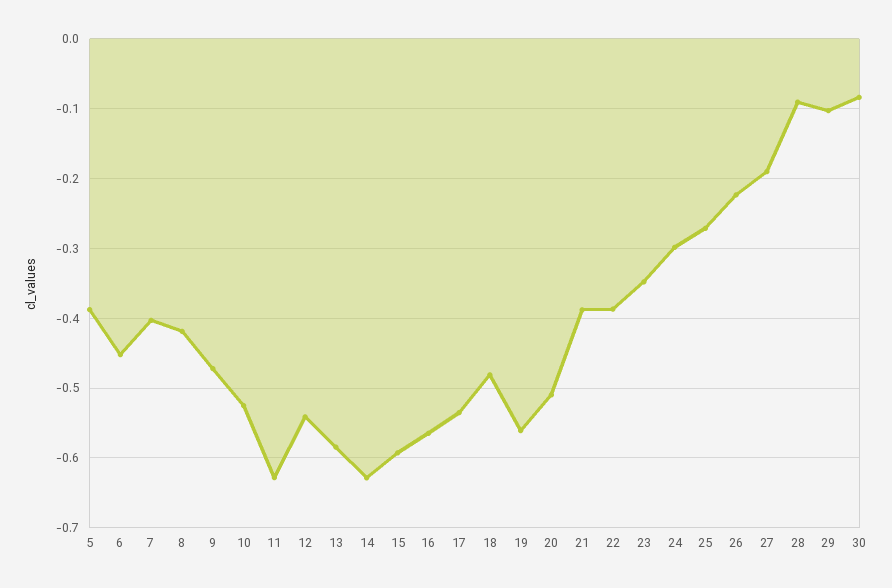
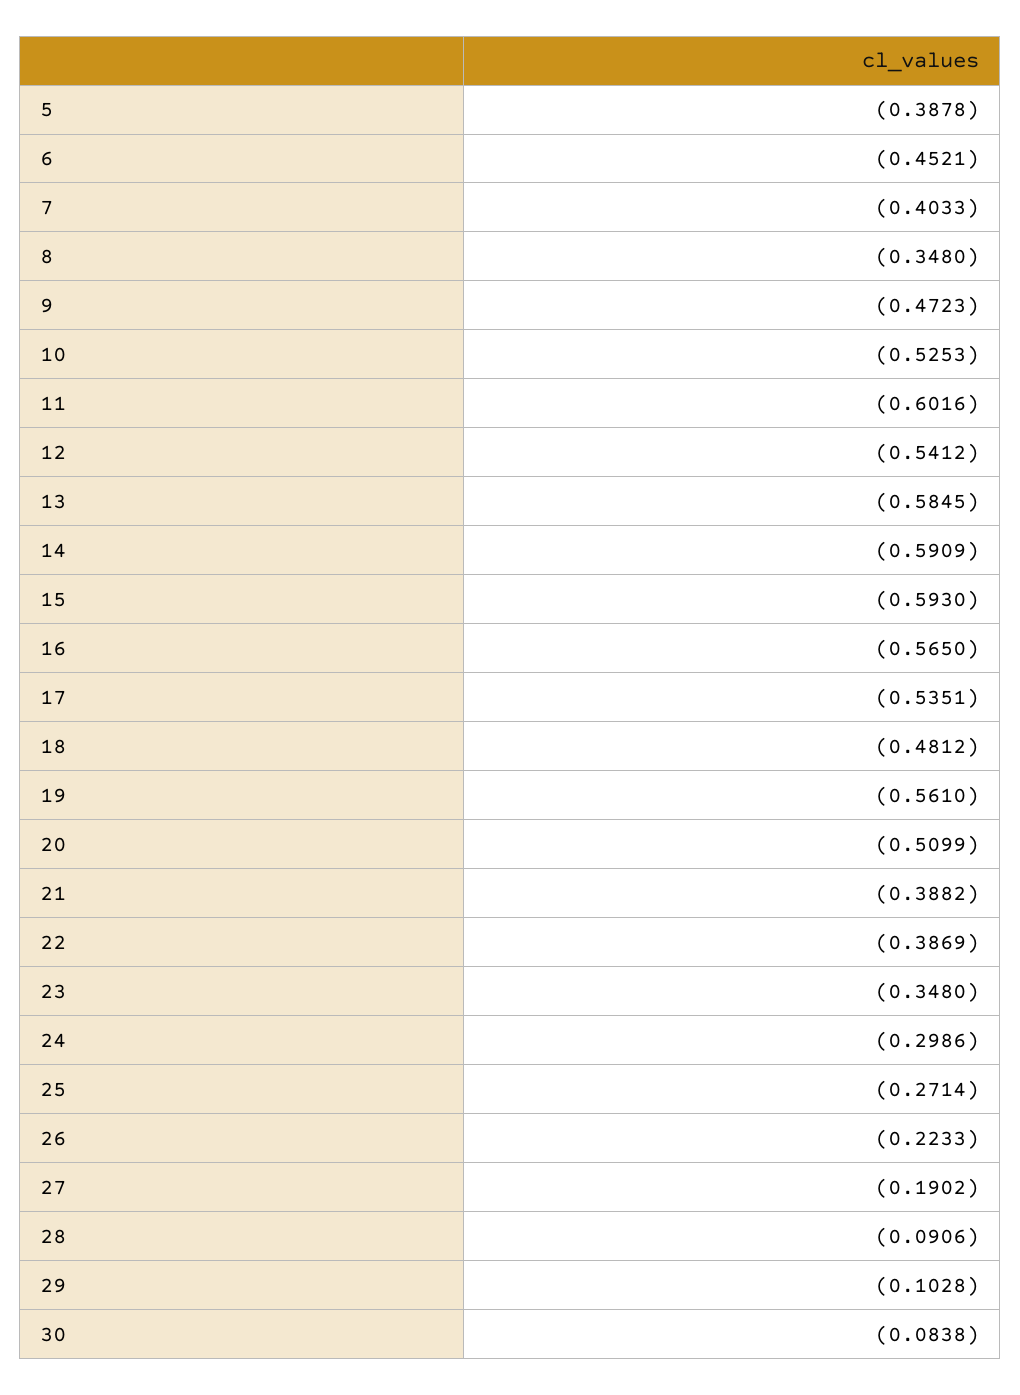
8: -0.42 -> -0.348
11: -0.63 -> -0.6016
14: -0.63 -> -0.5909

